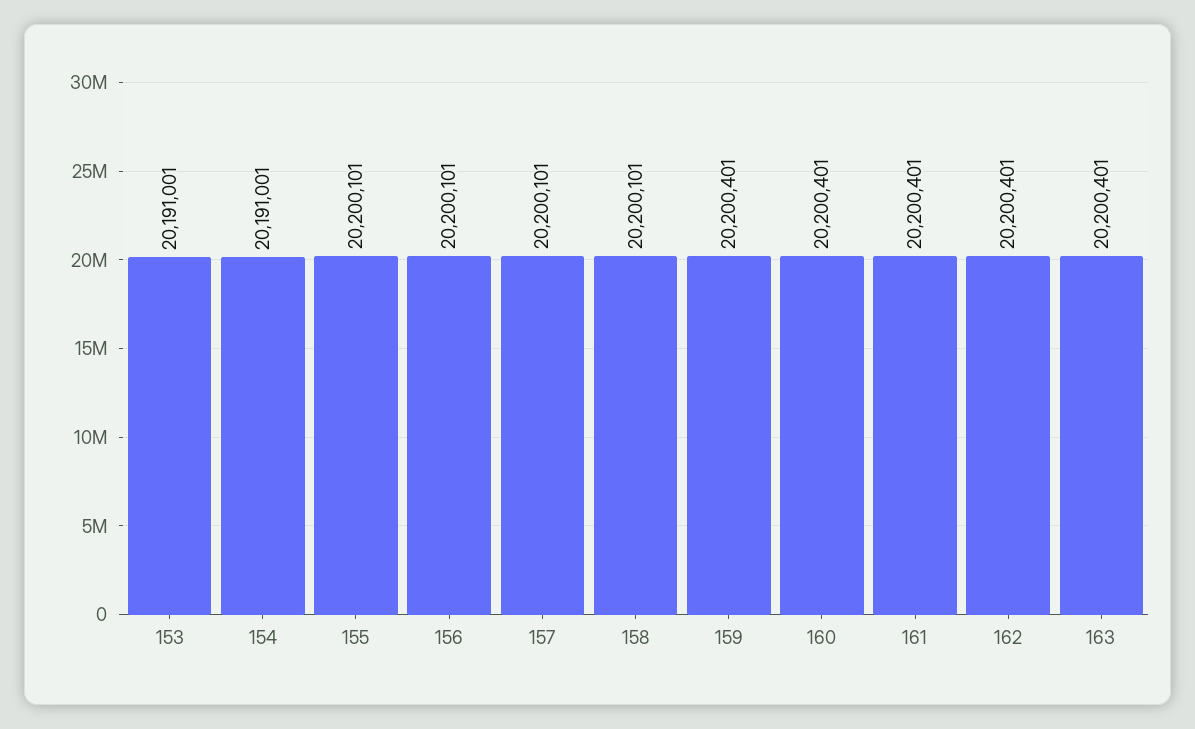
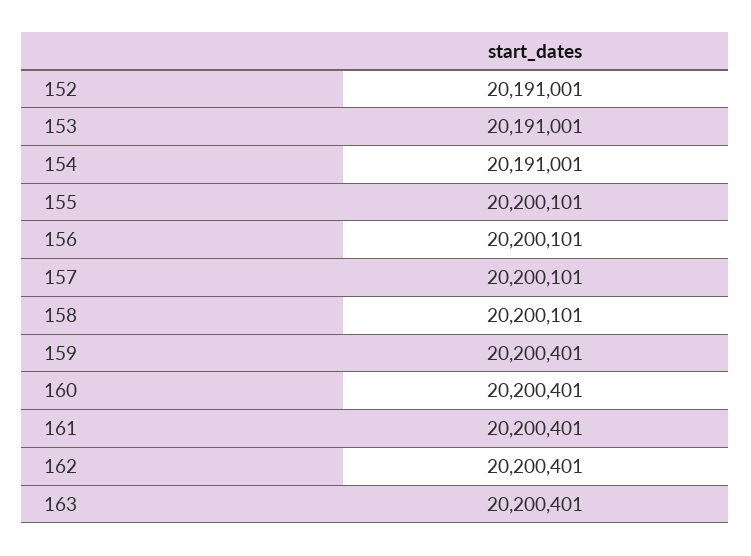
152: none -> 20191001

